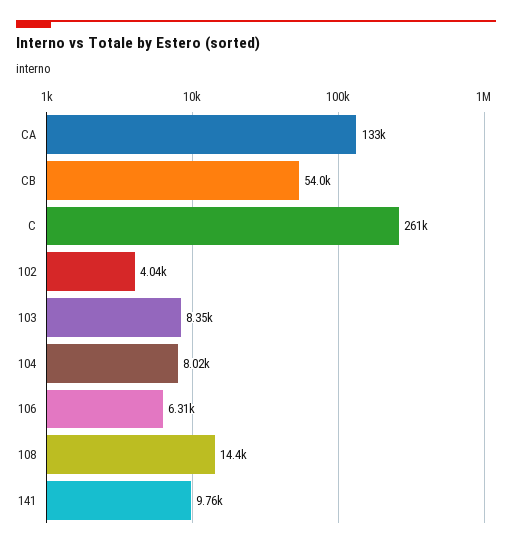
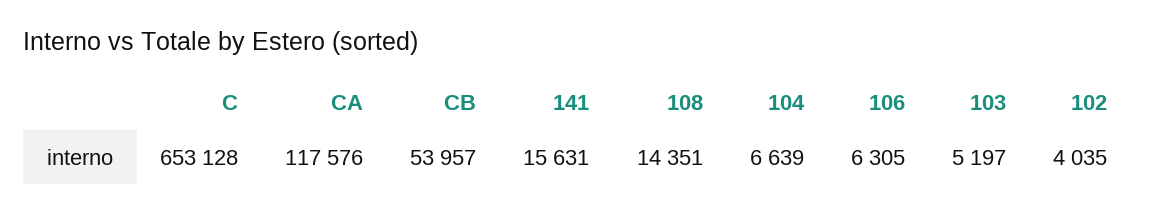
CA: 133000 -> 117576
C: 261000 -> 653128
103: 8350 -> 5197
104: 8020 -> 6639
141: 9760 -> 15631

